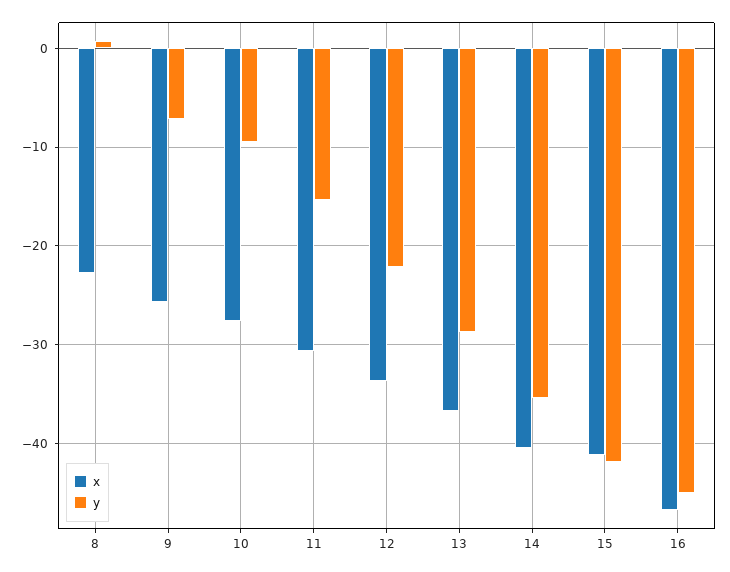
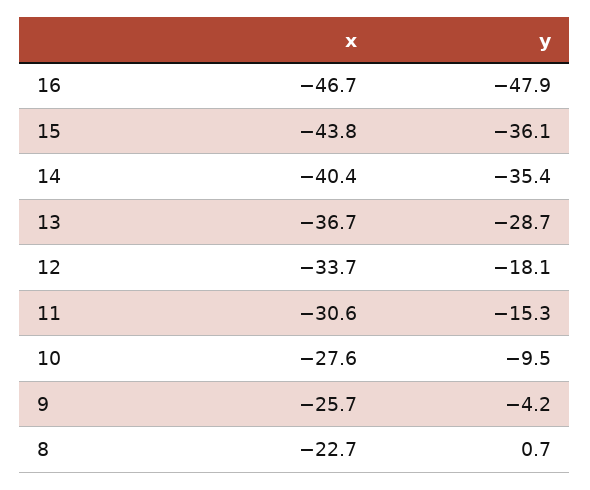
y, 9: -7 -> -4.2
y, 12: -22 -> -18.1
x, 15: -41 -> -43.8
y, 15: -42 -> -36.1
y, 16: -45 -> -47.9

